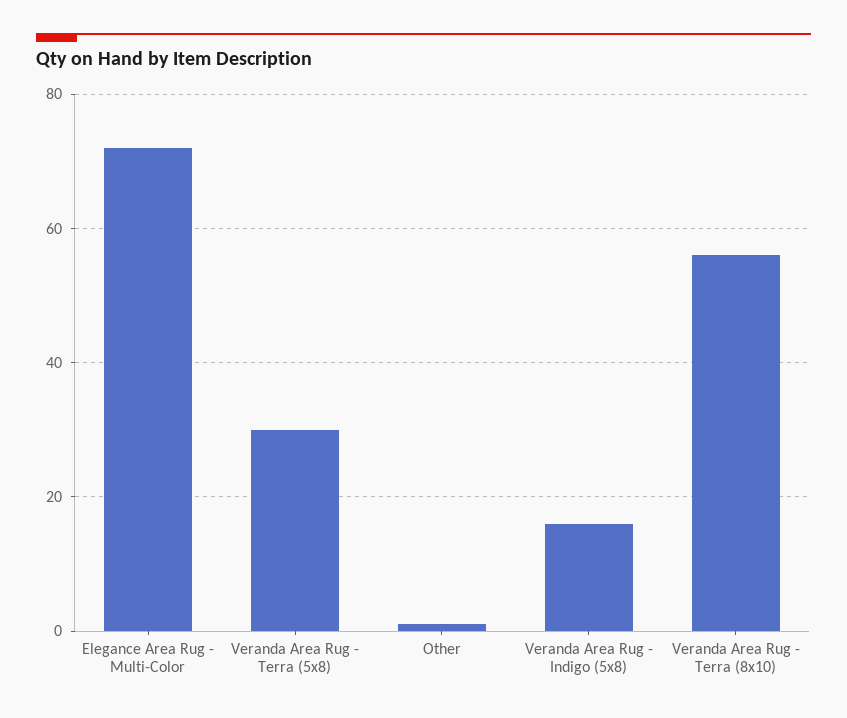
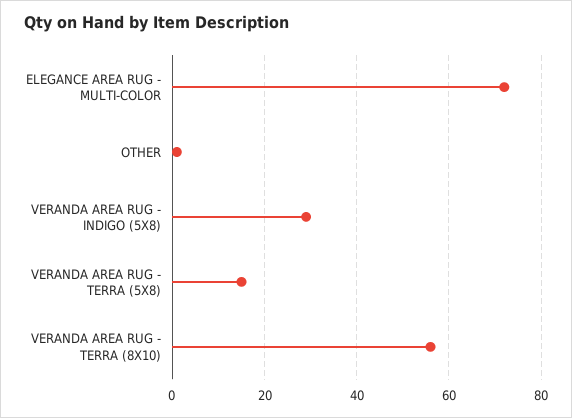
Veranda Area Rug - Terra (5x8): 30 -> 15
Veranda Area Rug - Indigo (5x8): 15 -> 30

